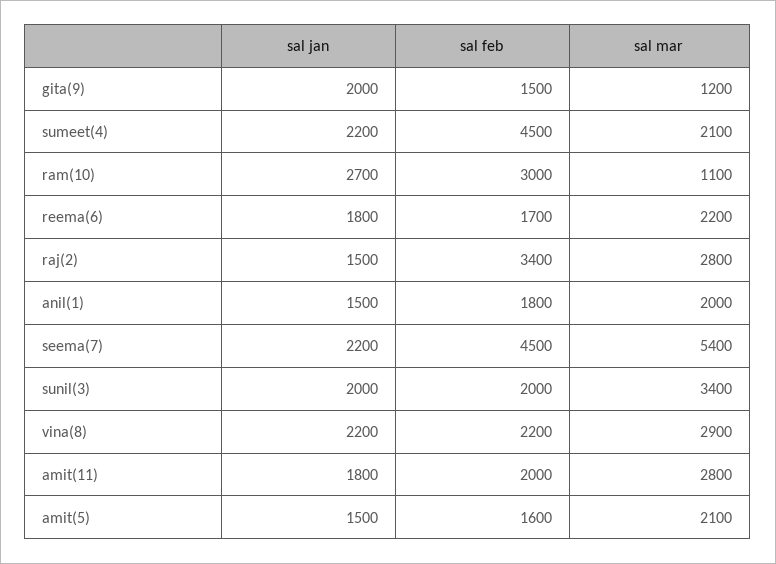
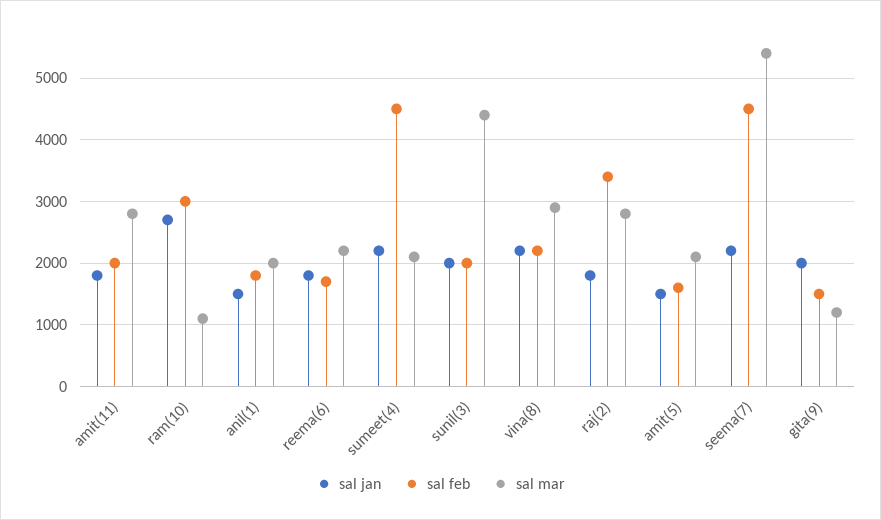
sal jan, raj(2): 1500 -> 1800
sal mar, sunil(3): 3400 -> 4400

